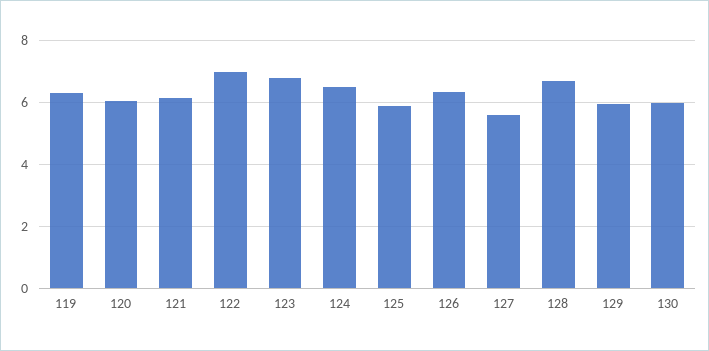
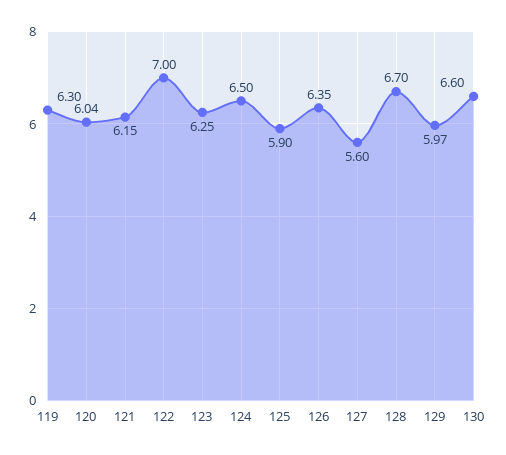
123: 6.8 -> 6.25
130: 6 -> 6.6

